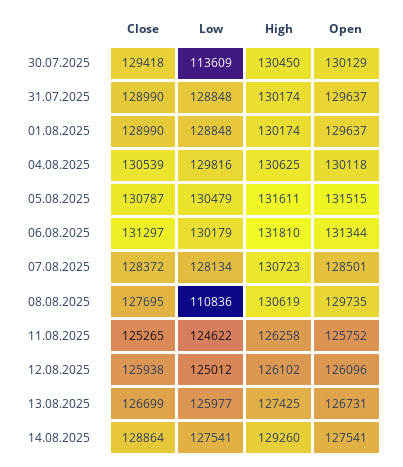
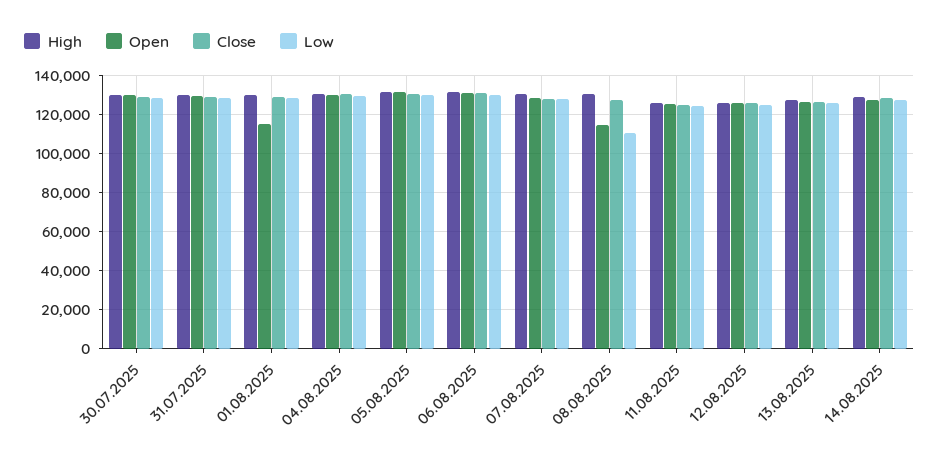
Low, 30.07.2025: 113609 -> 130000
Open, 01.08.2025: 129637 -> 115000
Open, 08.08.2025: 129735 -> 115000

